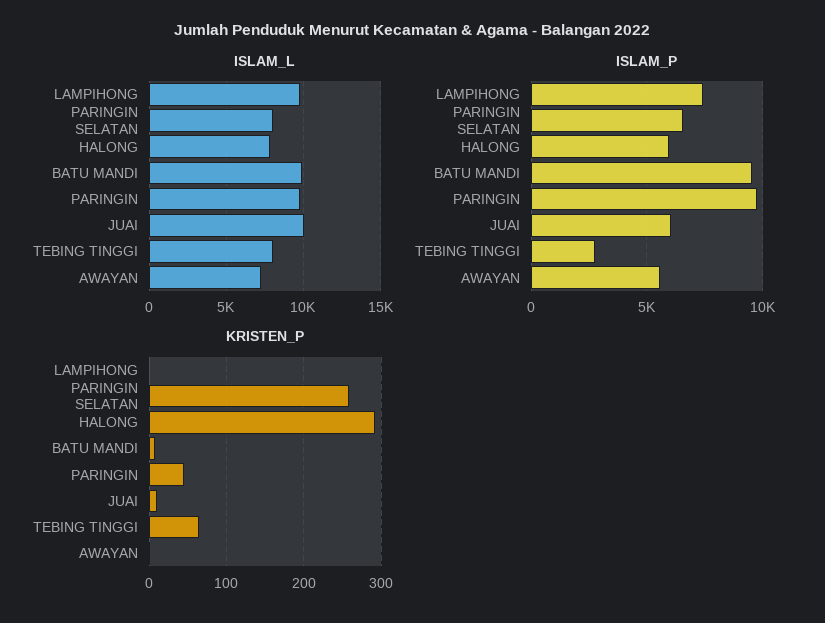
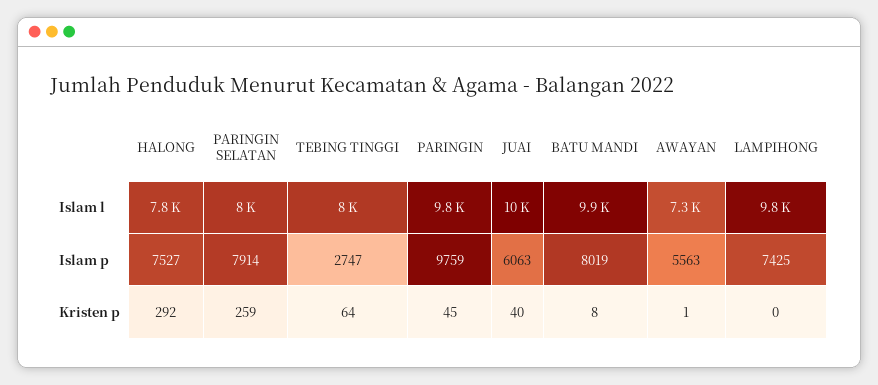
ISLAM_P, PARINGIN SELATAN: 6500 -> 7914
ISLAM_P, HALONG: 6000 -> 7527
ISLAM_P, BATU MANDI: 9500 -> 8019
KRISTEN_P, JUAI: 10 -> 40

